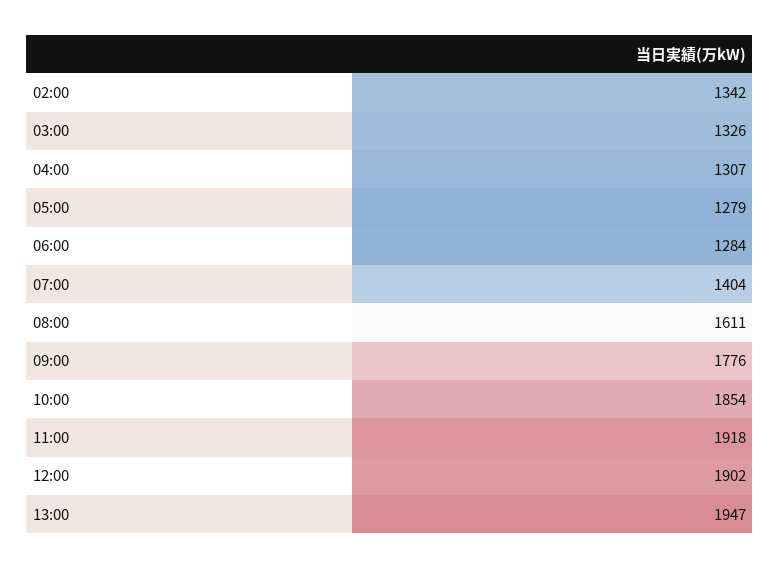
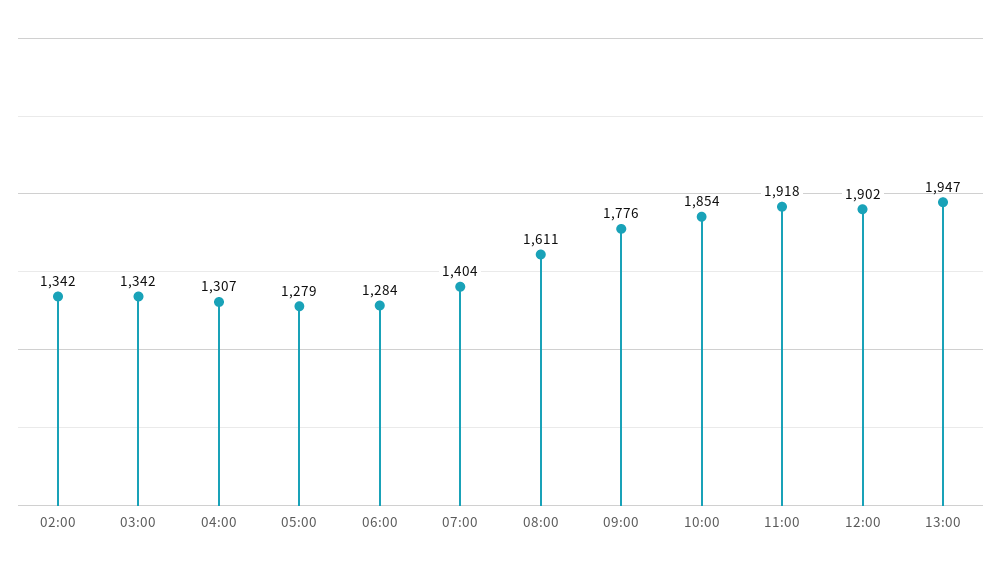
03:00: 1326 -> 1342

